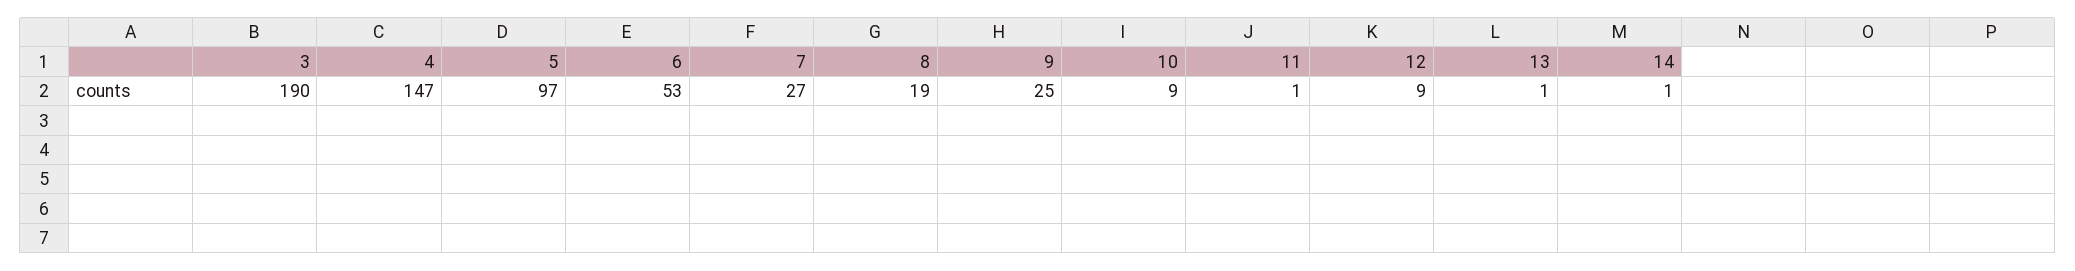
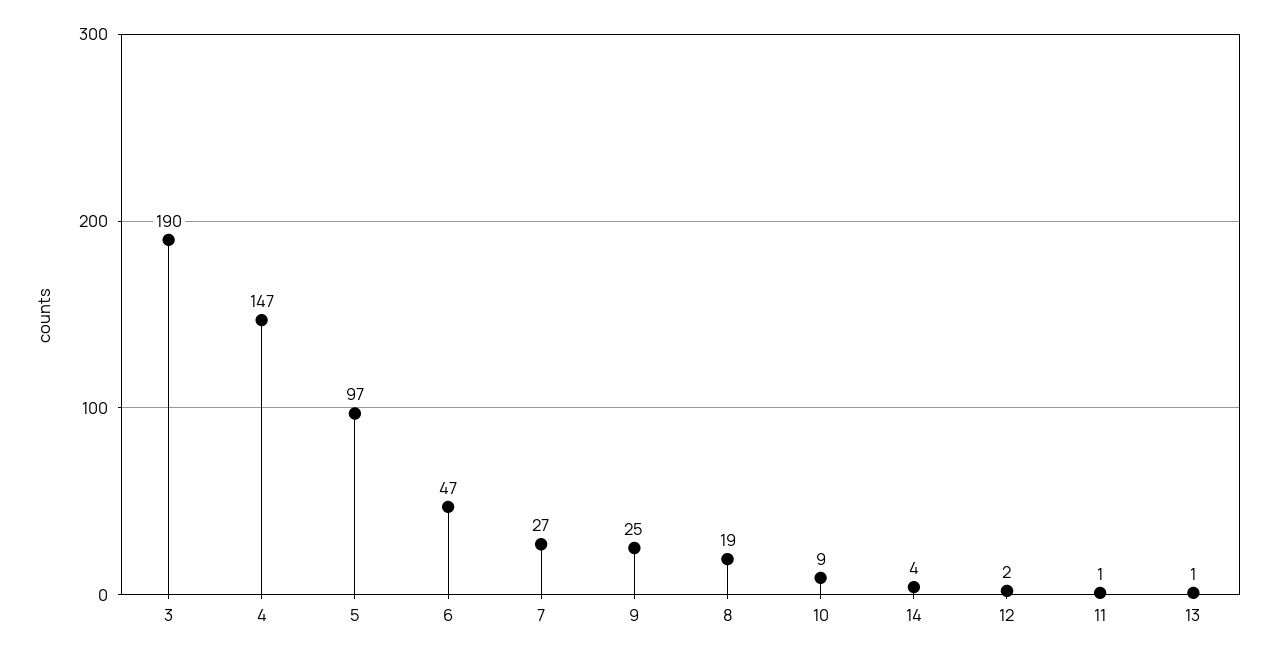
6: 53 -> 47
12: 9 -> 2
14: 1 -> 4

